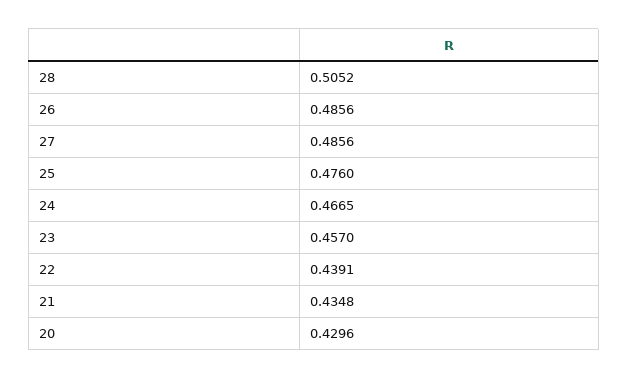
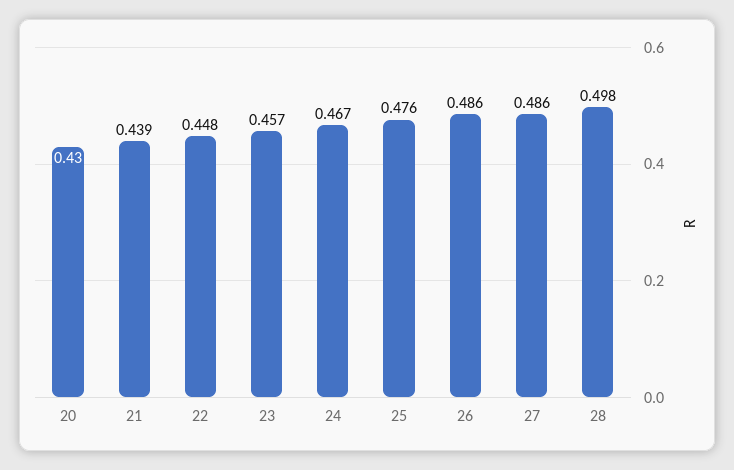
28: 0.5052 -> 0.498
22: 0.4391 -> 0.448
21: 0.4348 -> 0.439

